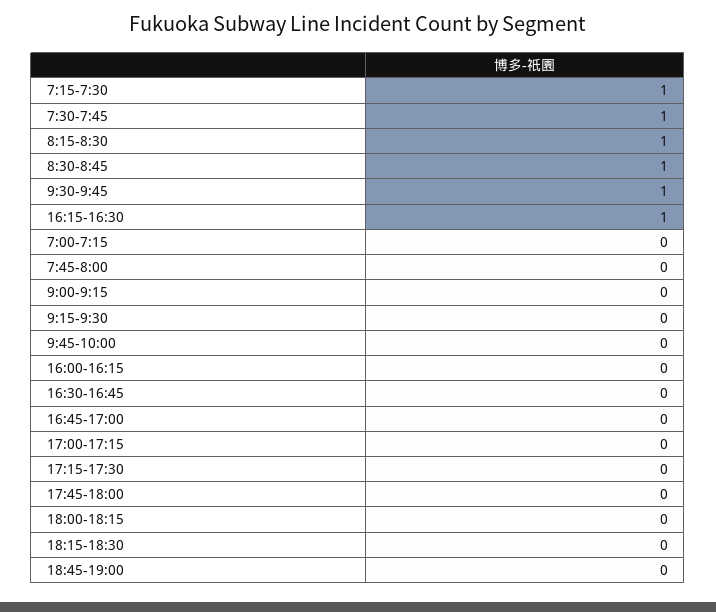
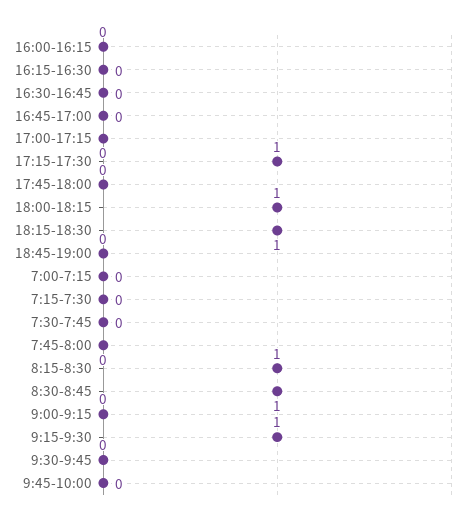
7:15-7:30: 1 -> 0
7:30-7:45: 1 -> 0
9:30-9:45: 1 -> 0
16:15-16:30: 1 -> 0
9:15-9:30: 0 -> 1
17:15-17:30: 0 -> 1
18:00-18:15: 0 -> 1
18:15-18:30: 0 -> 1

